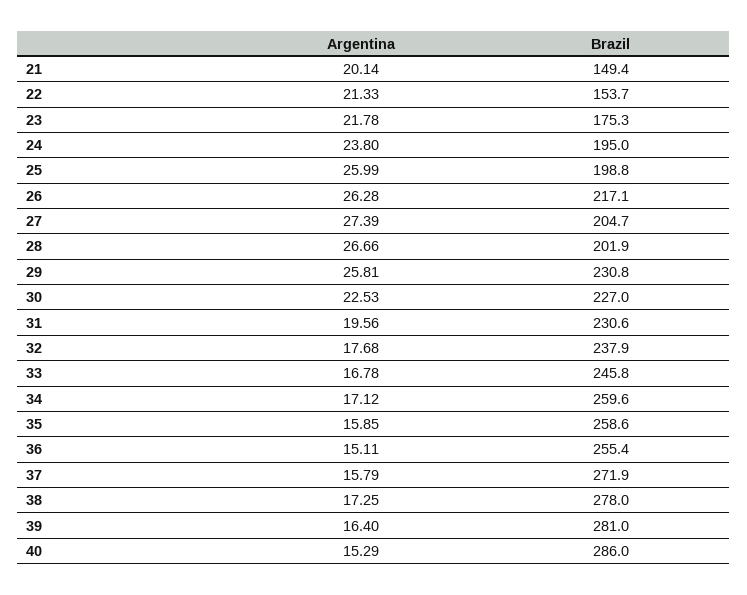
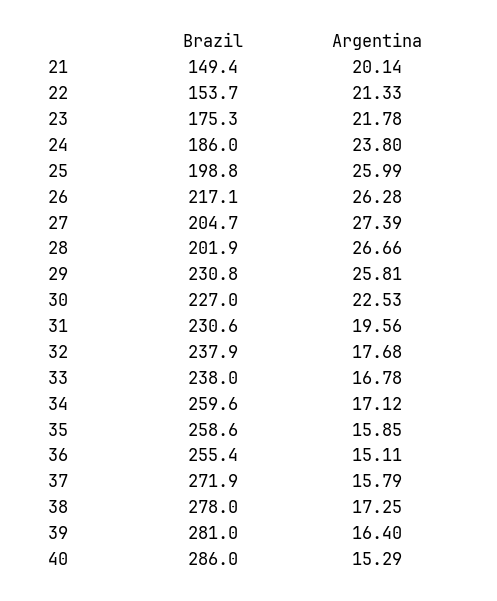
Brazil, 24: 195 -> 186
Brazil, 33: 245.8 -> 238

